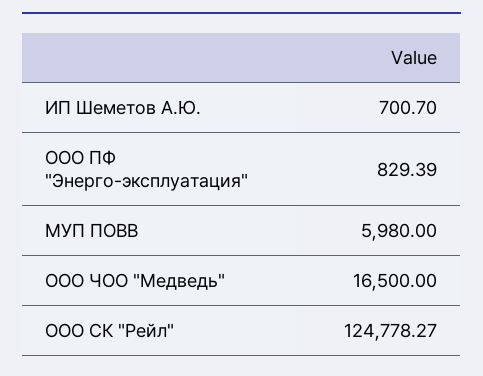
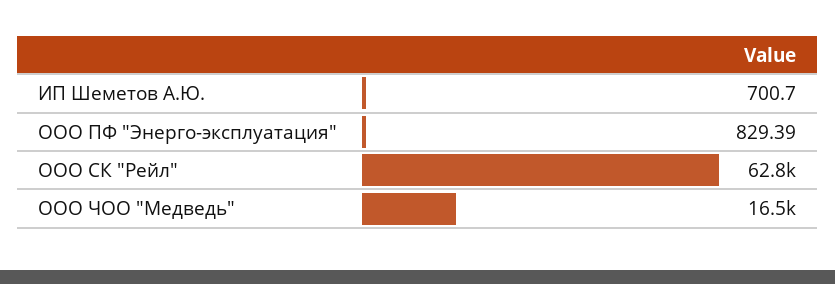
МУП ПОВВ: 5980 -> none
ООО СК "Рейл": 124778.27 -> 62800

